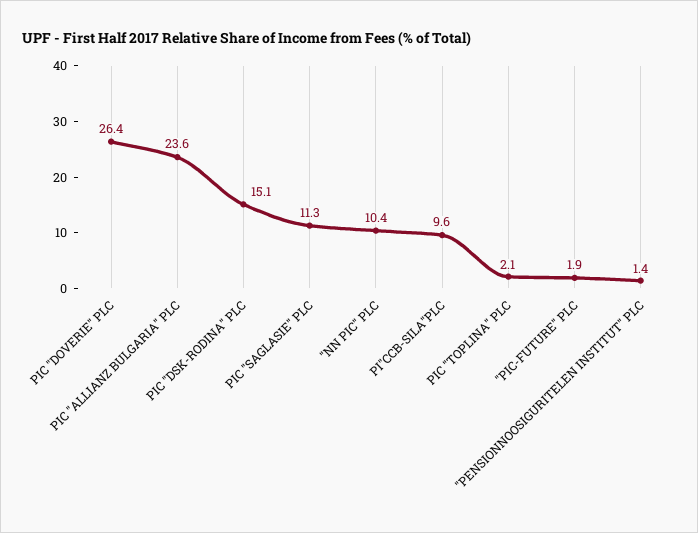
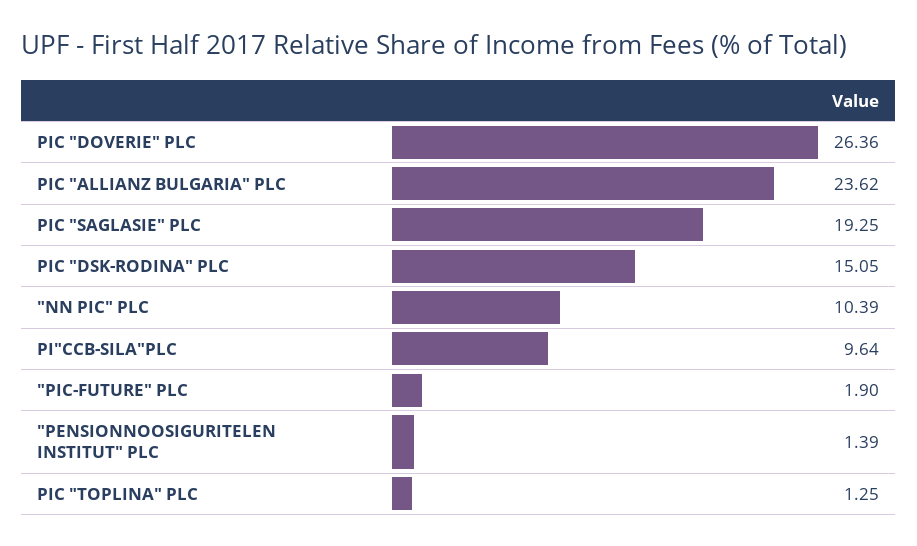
PIC "SAGLASIE" PLC: 11.3 -> 19.25
PIC "TOPLINA" PLC: 2.1 -> 1.25

